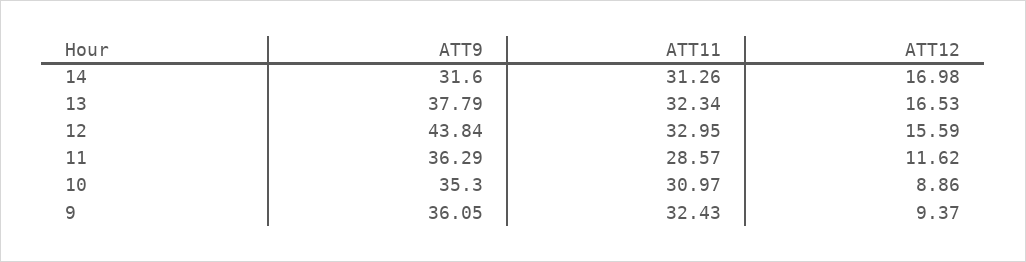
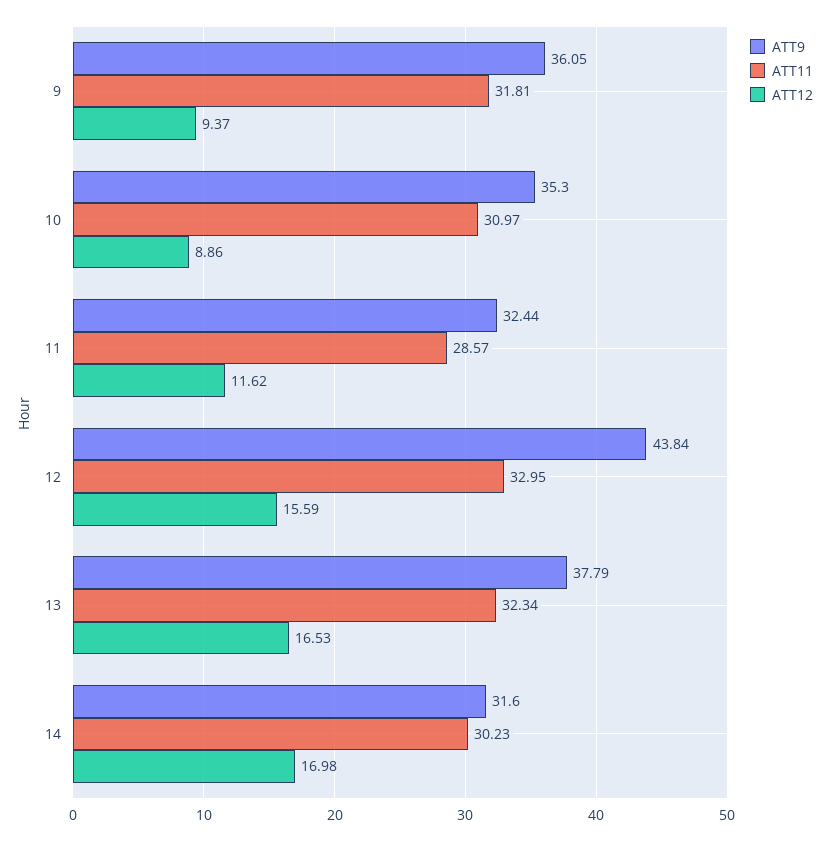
ATT11, 14: 31.26 -> 30.23
ATT9, 11: 36.29 -> 32.44
ATT11, 9: 32.43 -> 31.81

